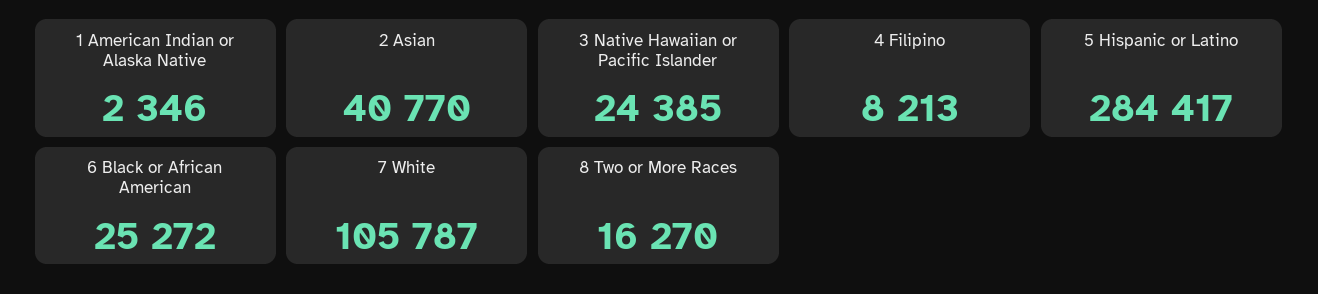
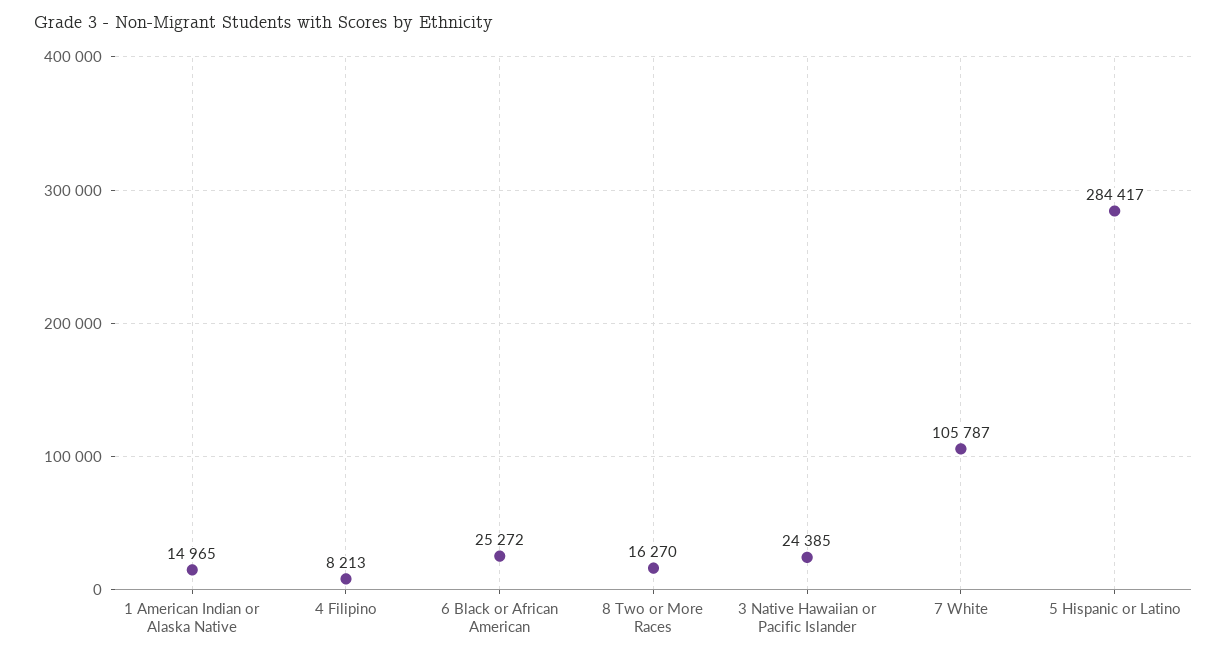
1 American Indian or Alaska Native: 2346 -> 14965
2 Asian: 40770 -> none

